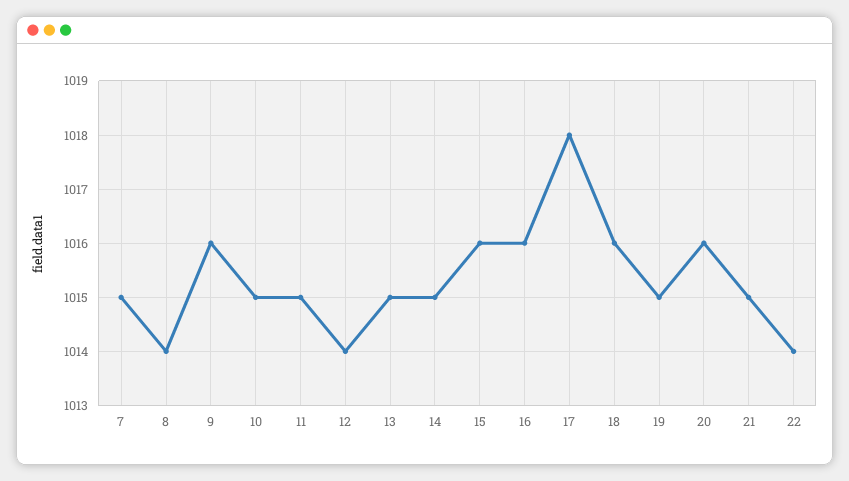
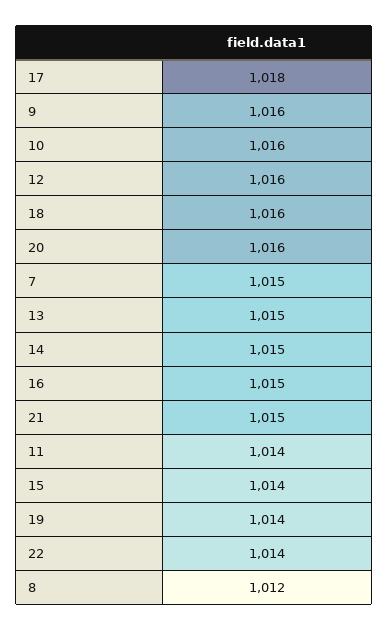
8: 1014 -> 1012
10: 1015 -> 1016
11: 1015 -> 1014
12: 1014 -> 1016
15: 1016 -> 1014
16: 1016 -> 1015
19: 1015 -> 1014

